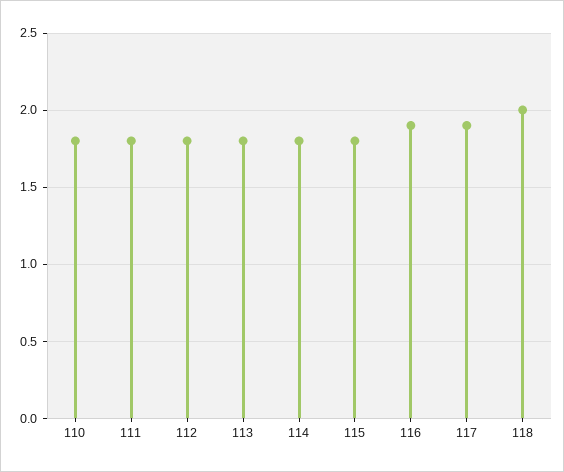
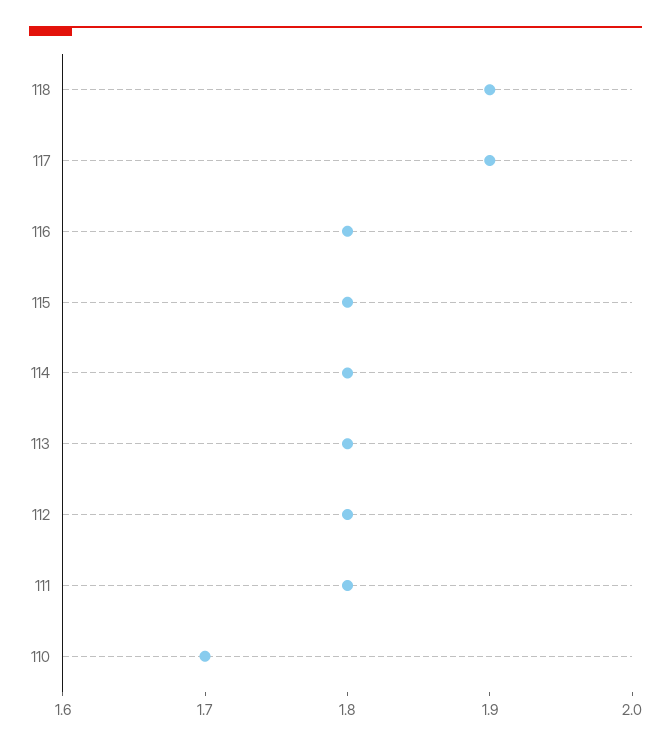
110: 1.8 -> 1.7
116: 1.9 -> 1.8
118: 2 -> 1.9

